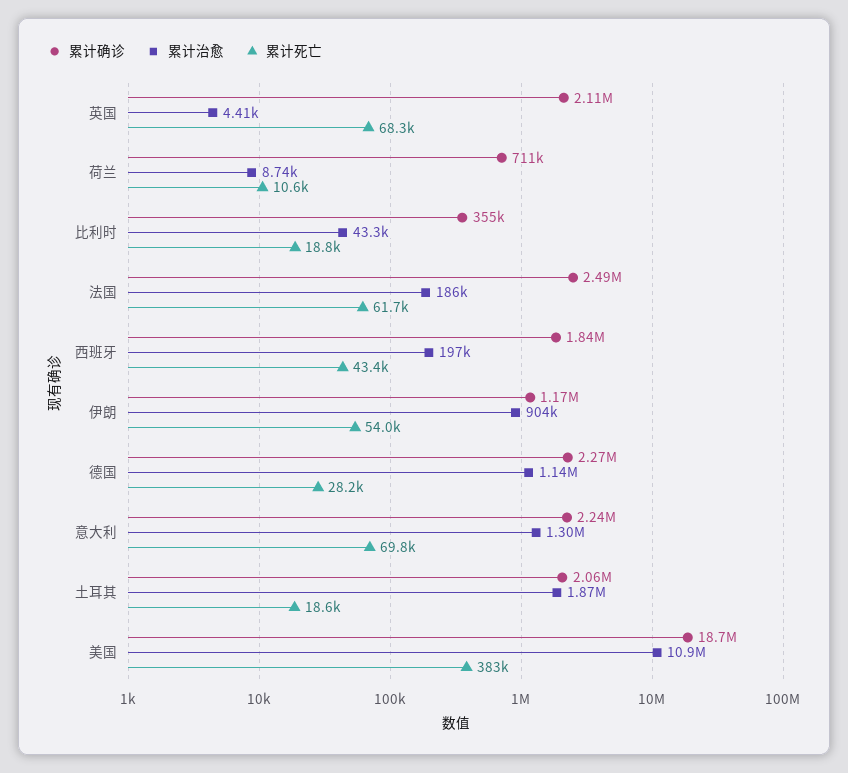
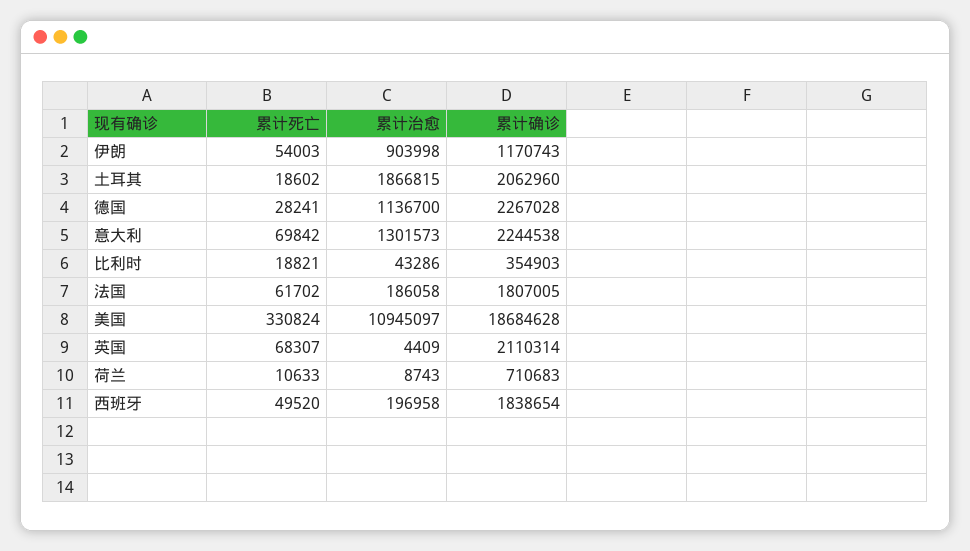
累计确诊, 法国: 2490000 -> 1807005
累计死亡, 西班牙: 43400 -> 49520
累计死亡, 美国: 383000 -> 330824

